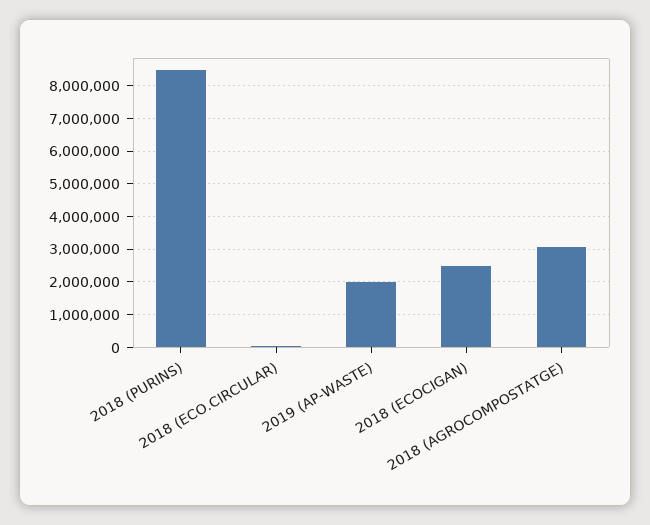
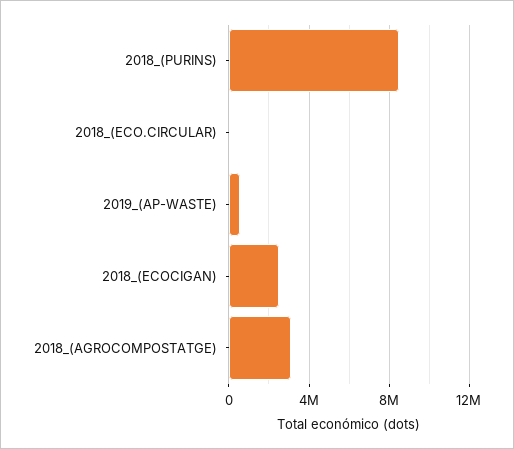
2019 (AP-WASTE): 2000000 -> 500000

